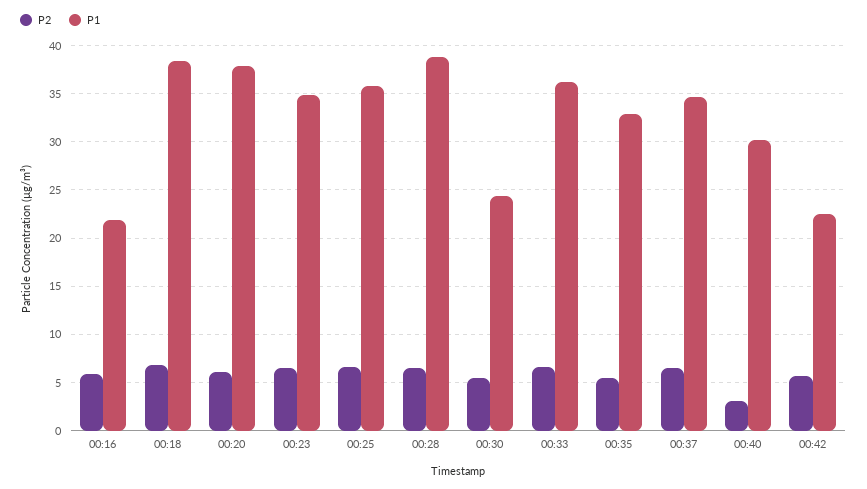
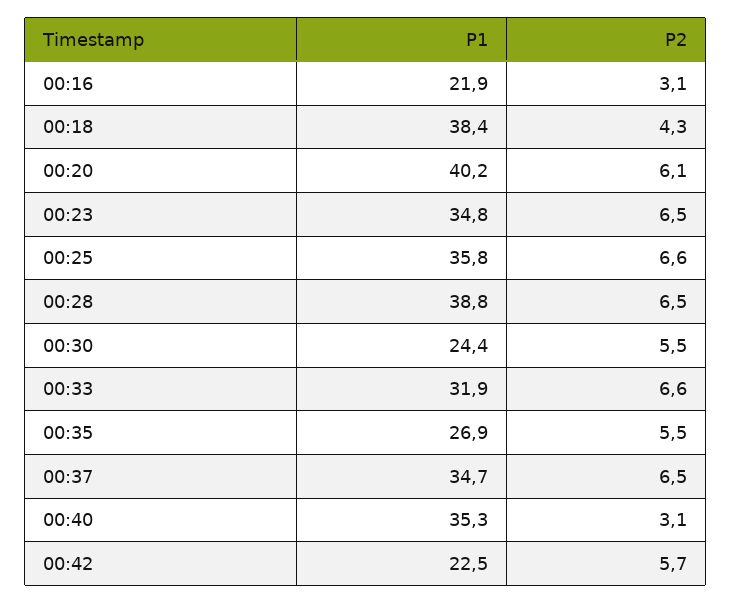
P2, 00:16: 6 -> 3.1
P2, 00:18: 7 -> 4.3
P1, 00:20: 38 -> 40.2
P1, 00:33: 36 -> 31.9
P1, 00:35: 33 -> 26.9
P1, 00:40: 30 -> 35.3

